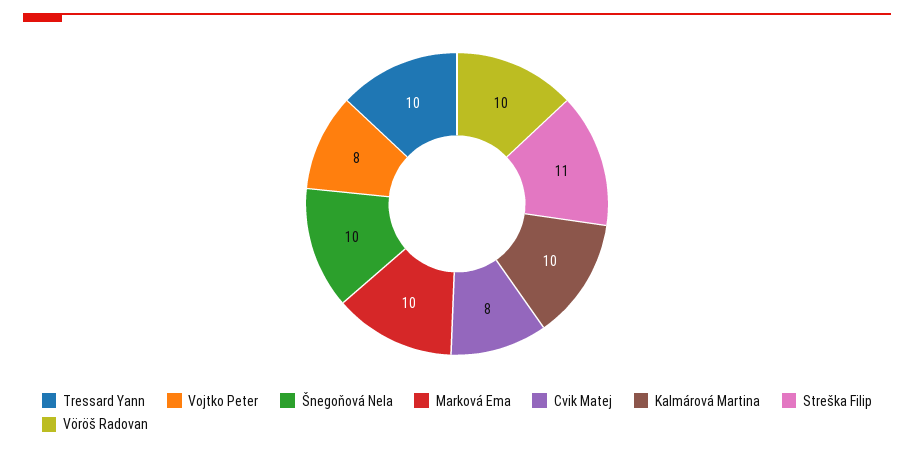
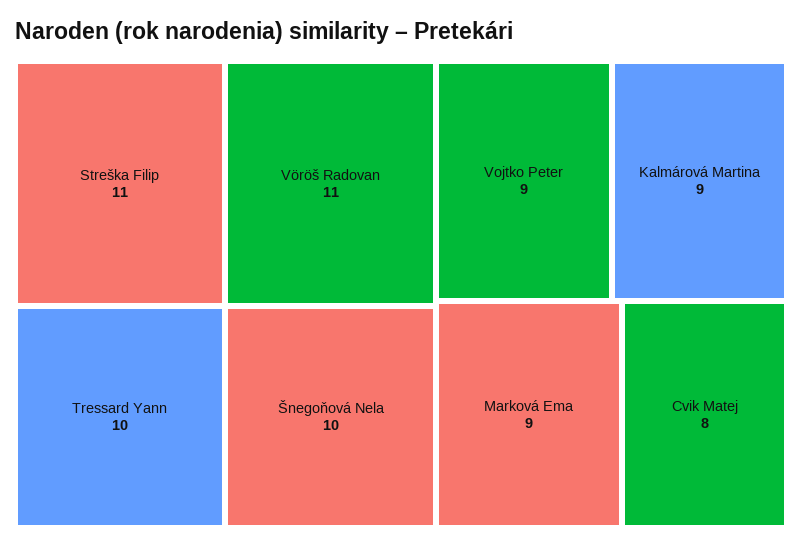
Vojtko Peter: 8 -> 9
Marková Ema: 10 -> 9
Kalmárová Martina: 10 -> 9
Vöröš Radovan: 10 -> 11

